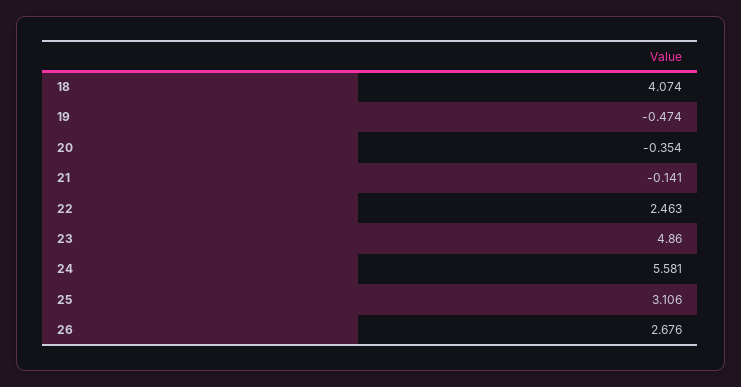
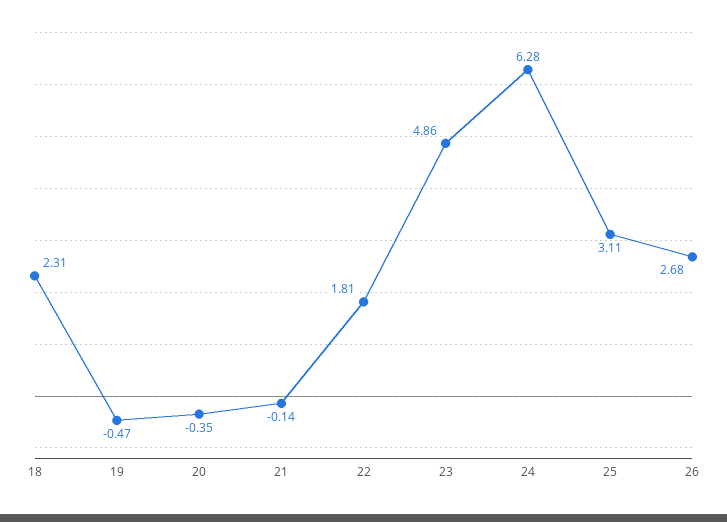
18: 4.074 -> 2.31
22: 2.463 -> 1.81
24: 5.581 -> 6.28

